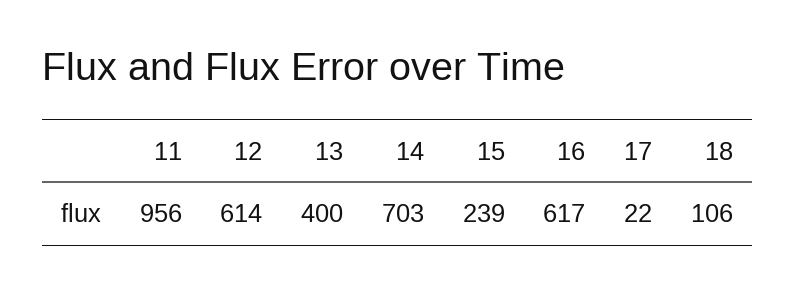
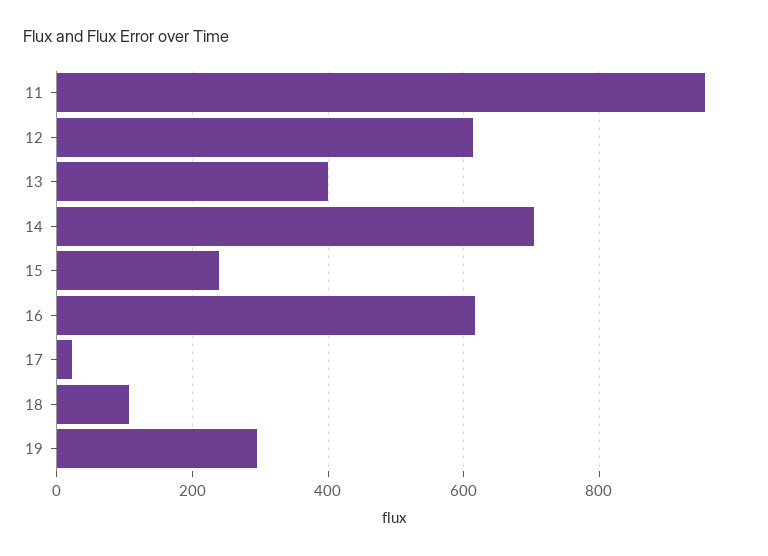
19: none -> 300

